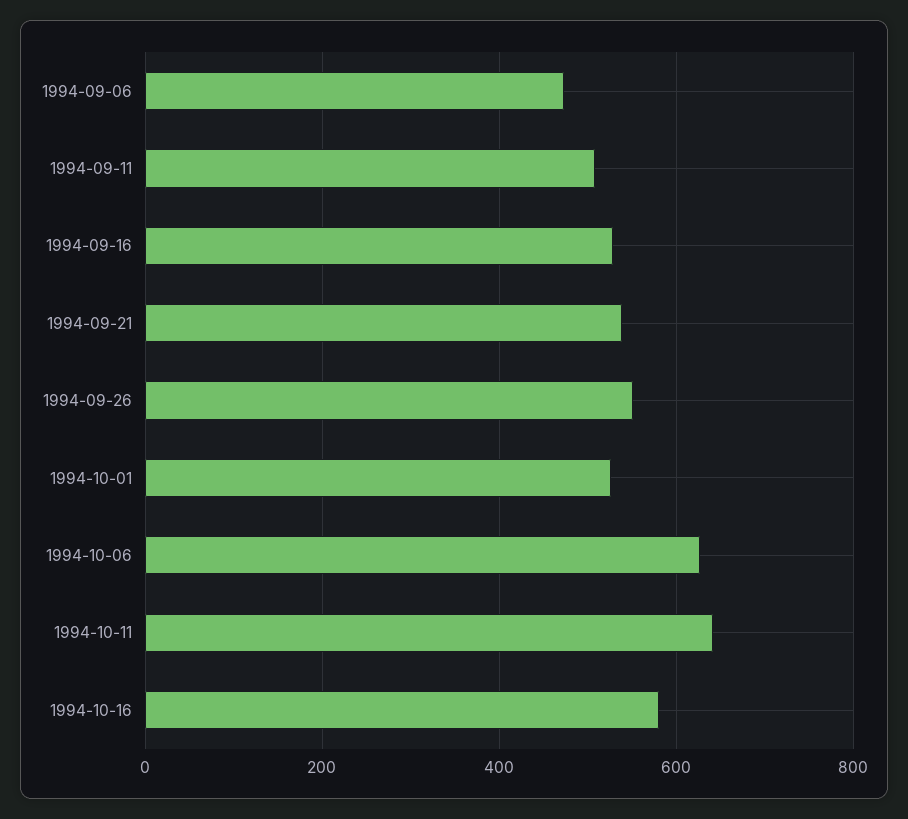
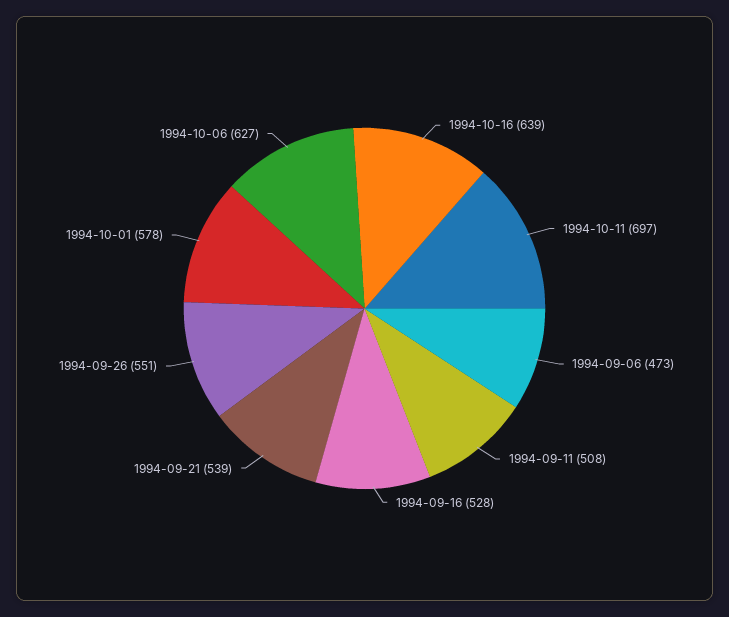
1994-10-01: 520 -> 578
1994-10-11: 640 -> 697
1994-10-16: 580 -> 639

